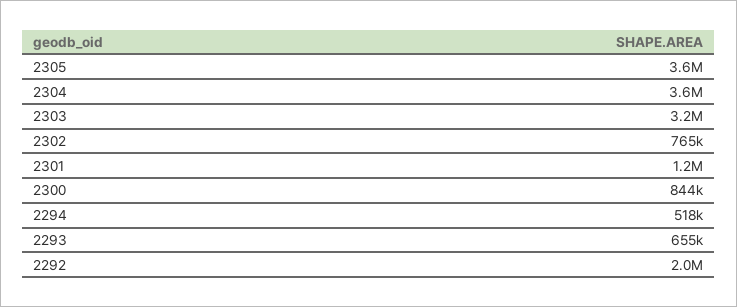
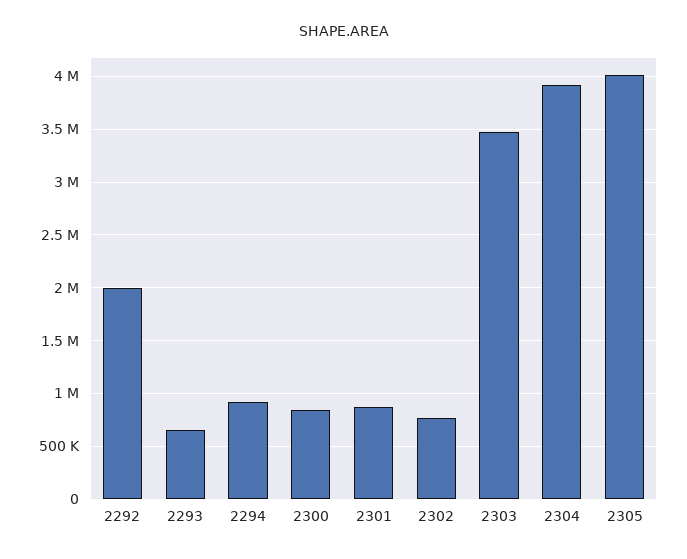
2305: 3600000 -> 4000000
2304: 3600000 -> 3900000
2303: 3200000 -> 3500000
2301: 1200000 -> 900000
2294: 518000 -> 900000

